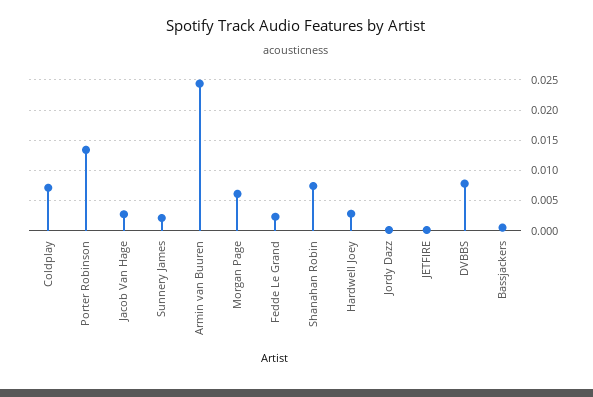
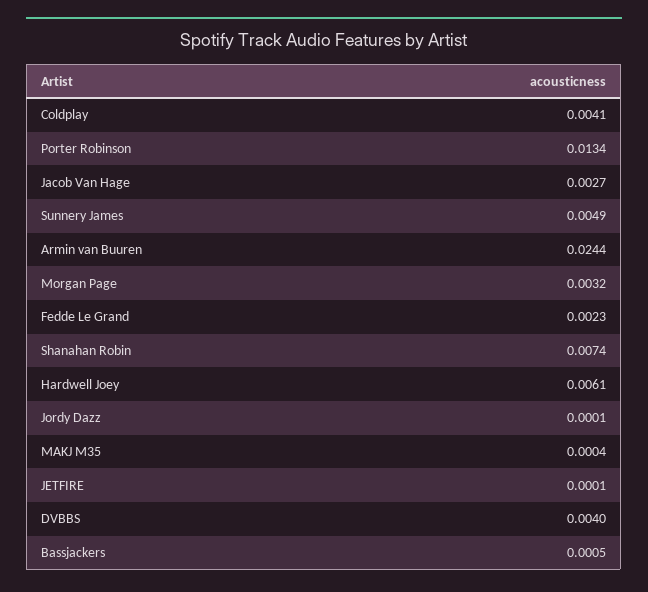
Coldplay: 0.007 -> 0.0041
Sunnery James: 0.002 -> 0.0049
Morgan Page: 0.006 -> 0.0032
Hardwell Joey: 0.003 -> 0.0061
DVBBS: 0.008 -> 0.004
MAKJ M35: none -> 0.0004

